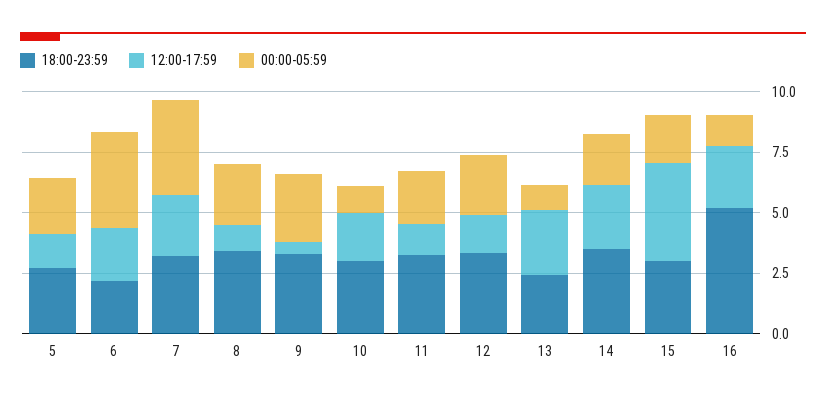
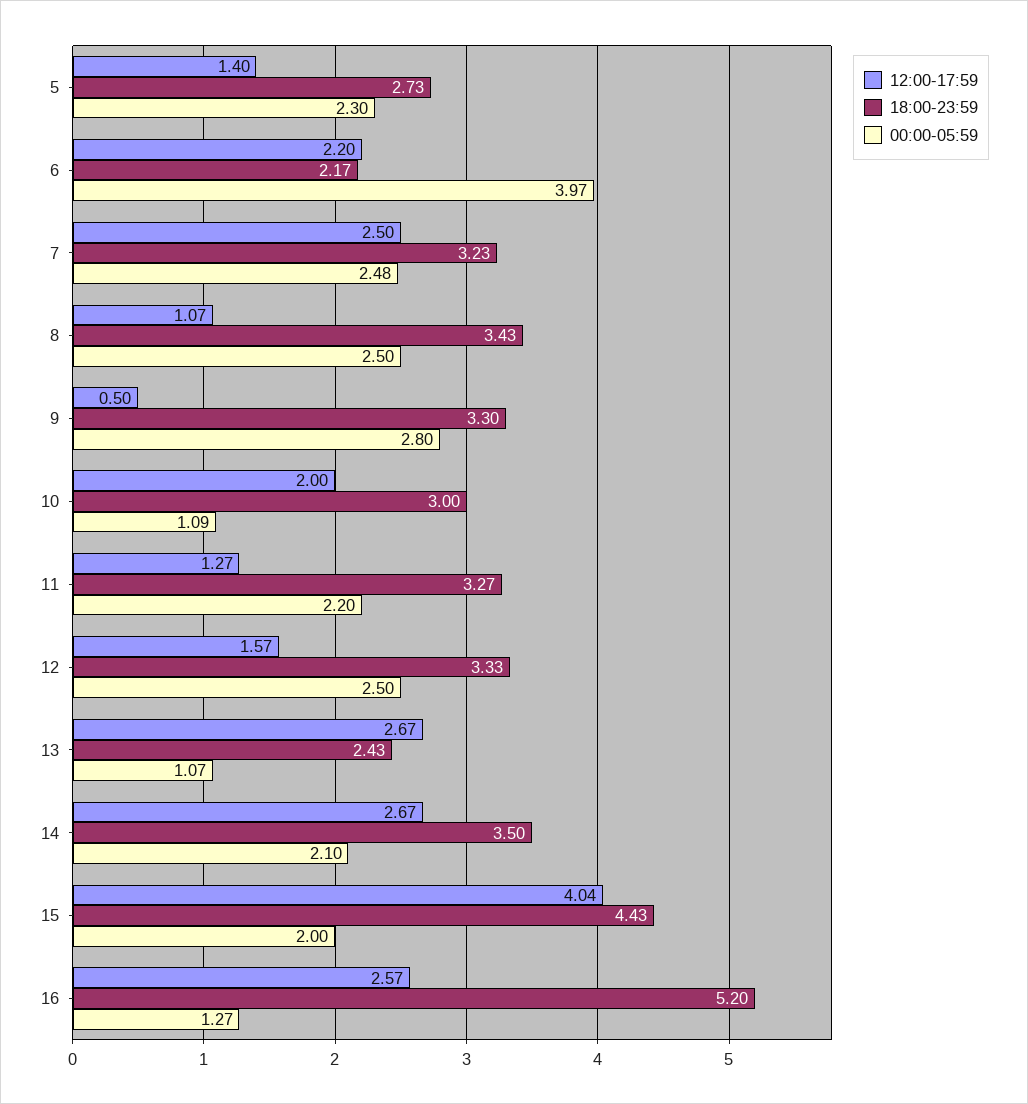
00:00-05:59, 7: 4 -> 2.48
18:00-23:59, 15: 3 -> 4.43

